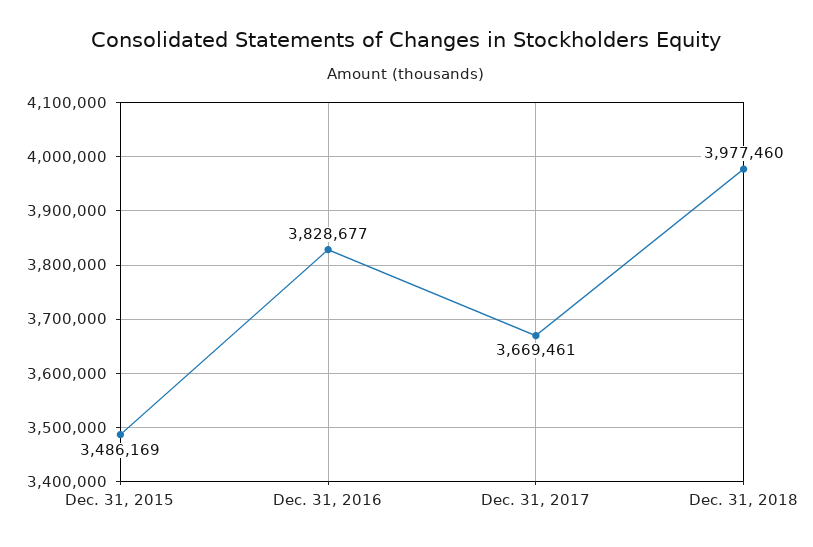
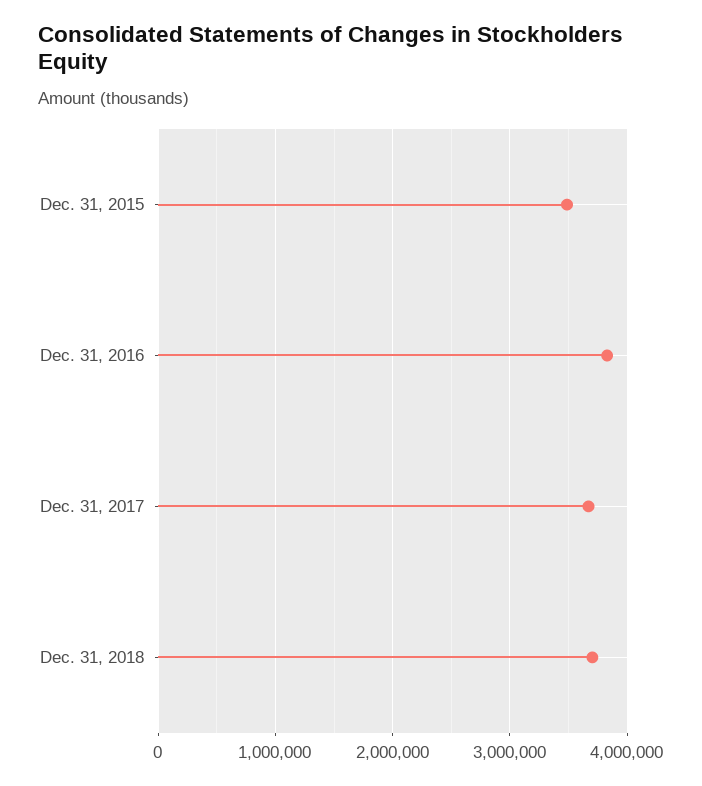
Dec. 31, 2018: 3977460 -> 3700000

